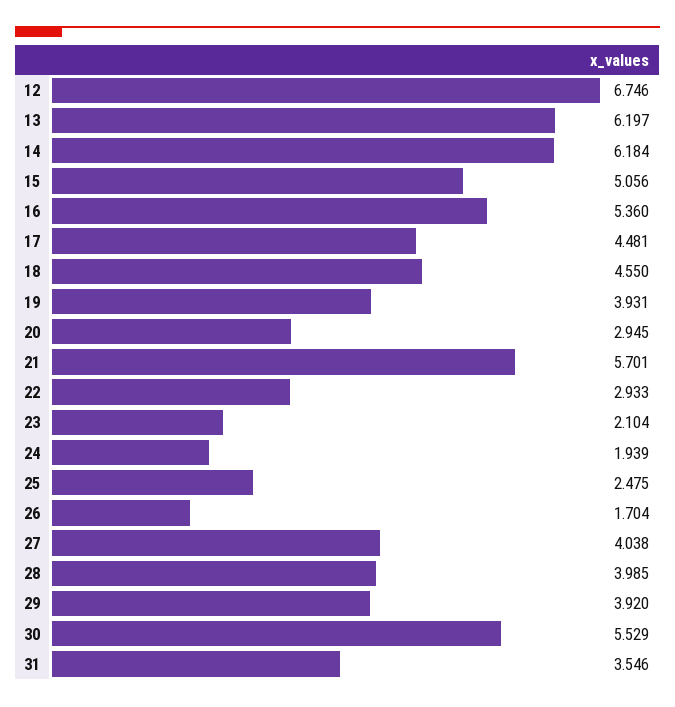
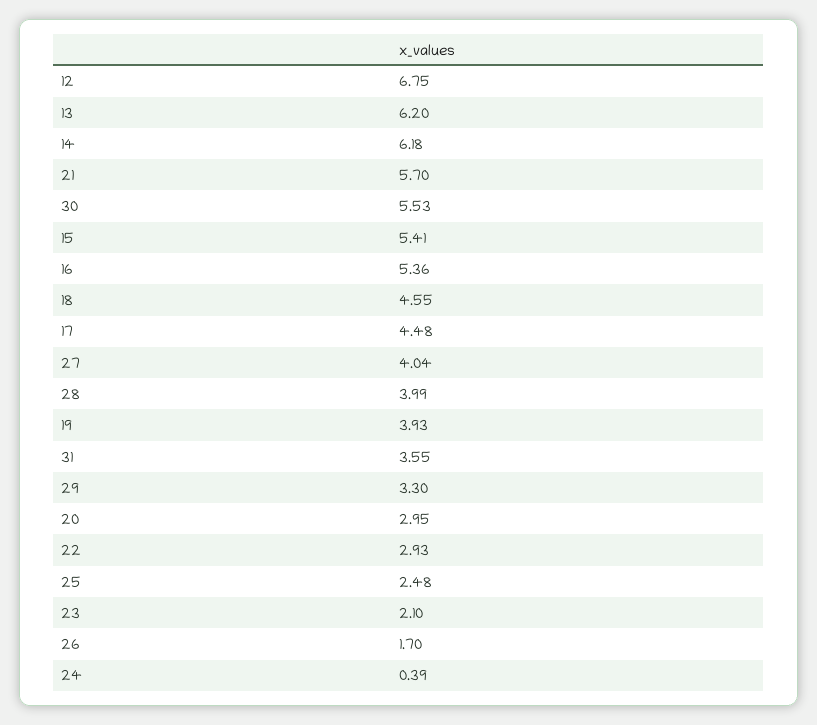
15: 5.056 -> 5.41
24: 1.939 -> 0.39
29: 3.92 -> 3.3

